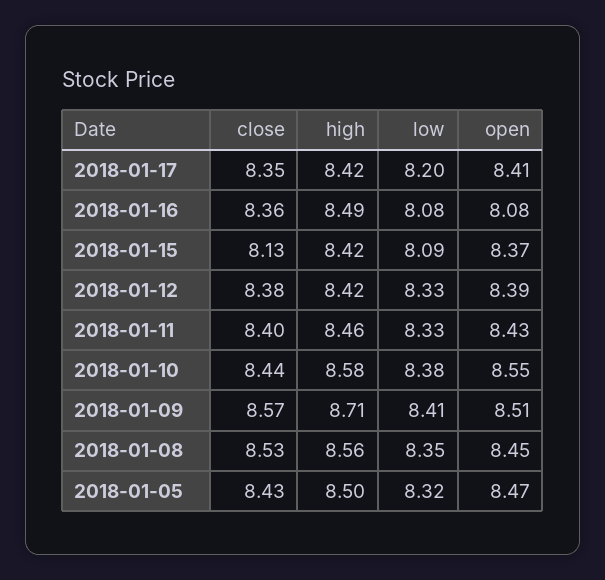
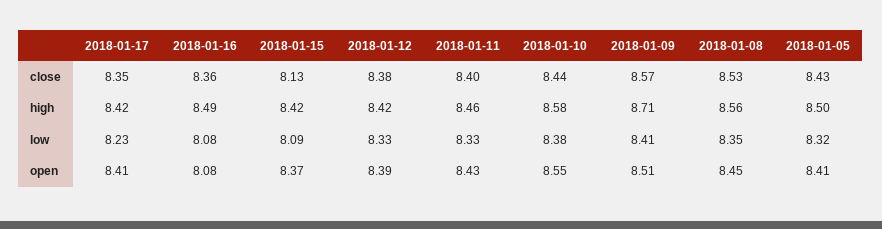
low, 2018-01-17: 8.2 -> 8.23
open, 2018-01-05: 8.47 -> 8.41

